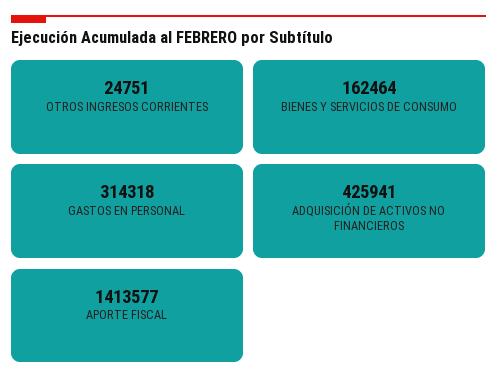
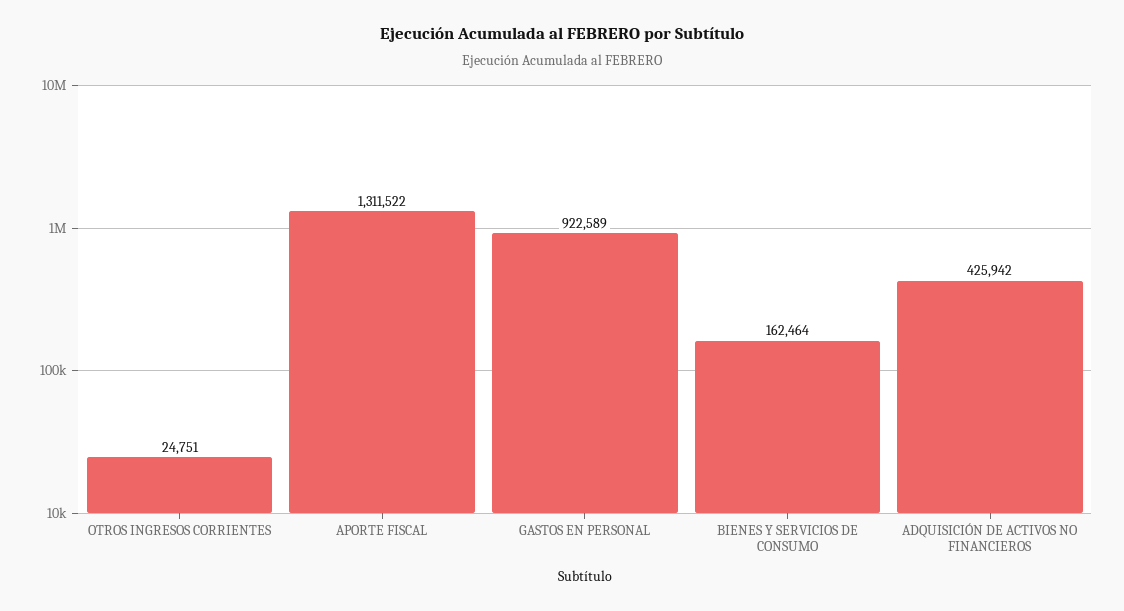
GASTOS EN PERSONAL: 314318 -> 922589
ADQUISICIÓN DE ACTIVOS NO FINANCIEROS: 425941 -> 425942
APORTE FISCAL: 1413577 -> 1311522

